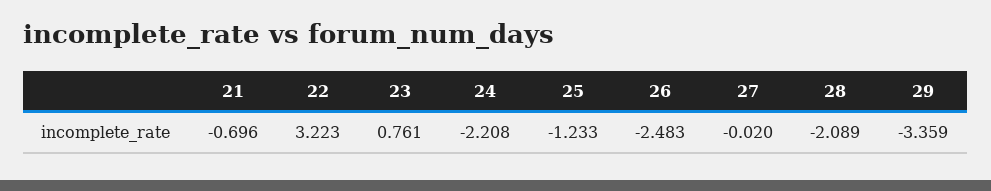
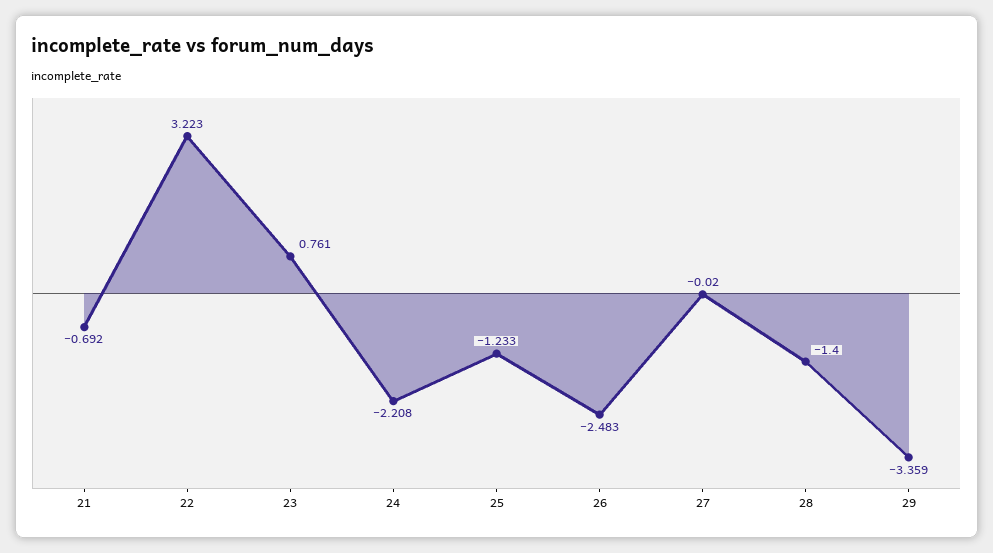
21: -0.696 -> -0.692
28: -2.089 -> -1.4

